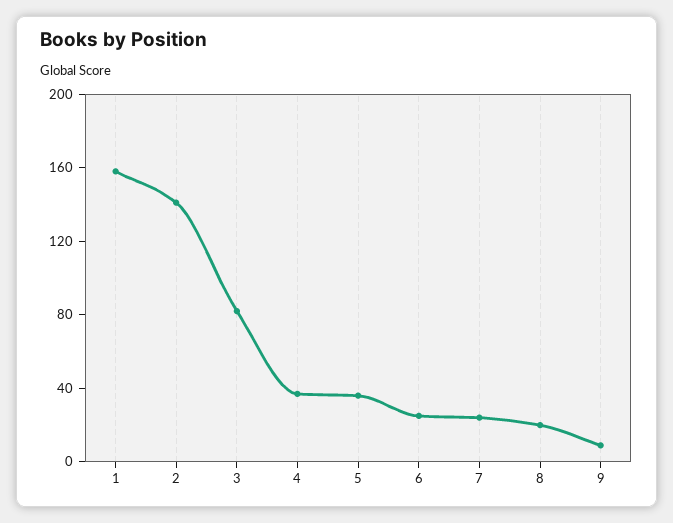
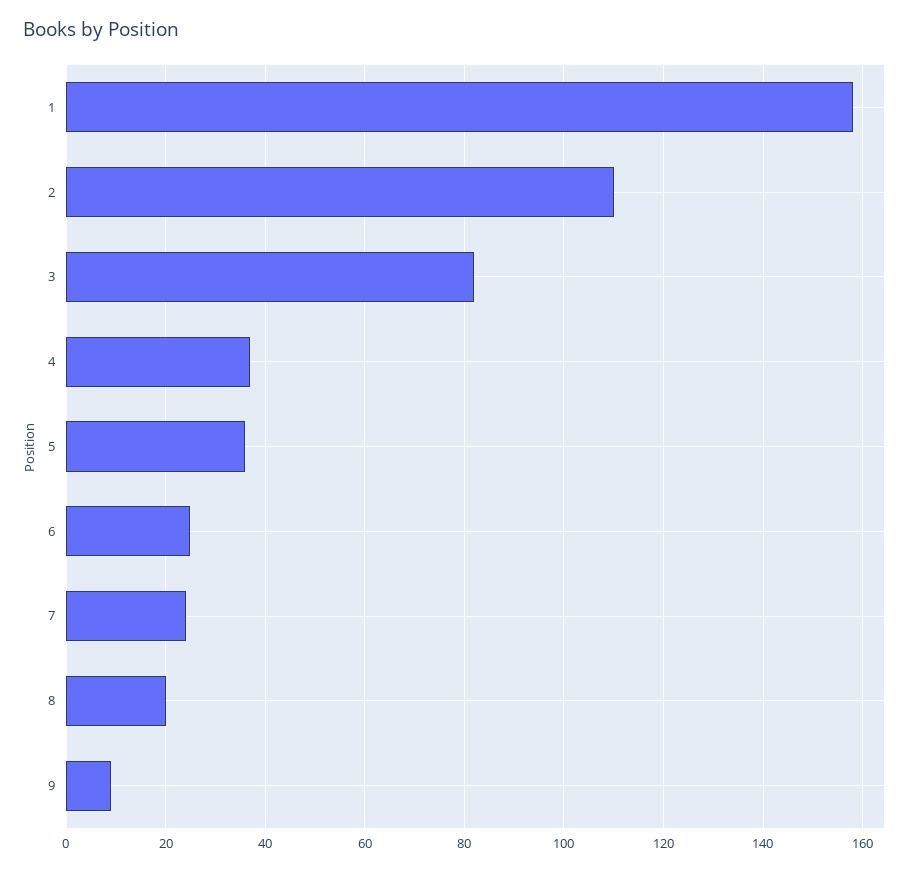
2: 140 -> 110

